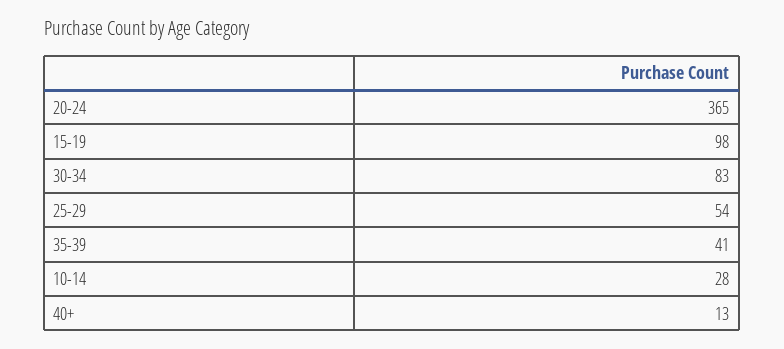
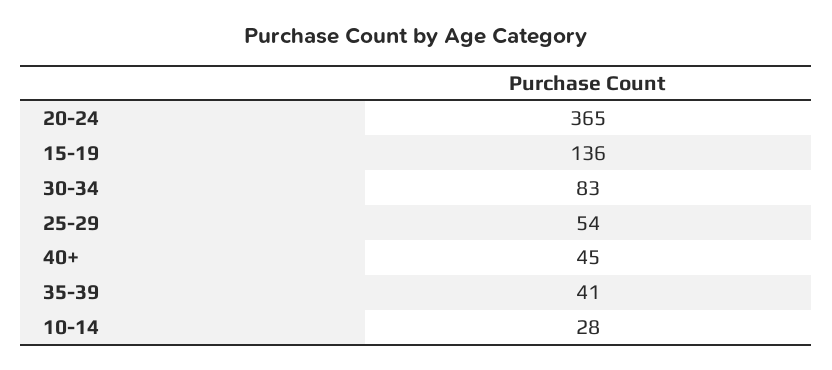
15-19: 98 -> 136
40+: 13 -> 45

